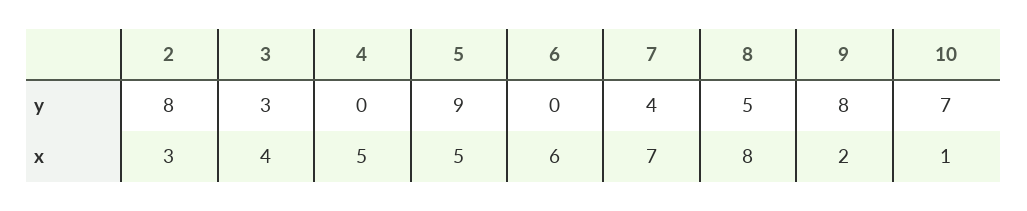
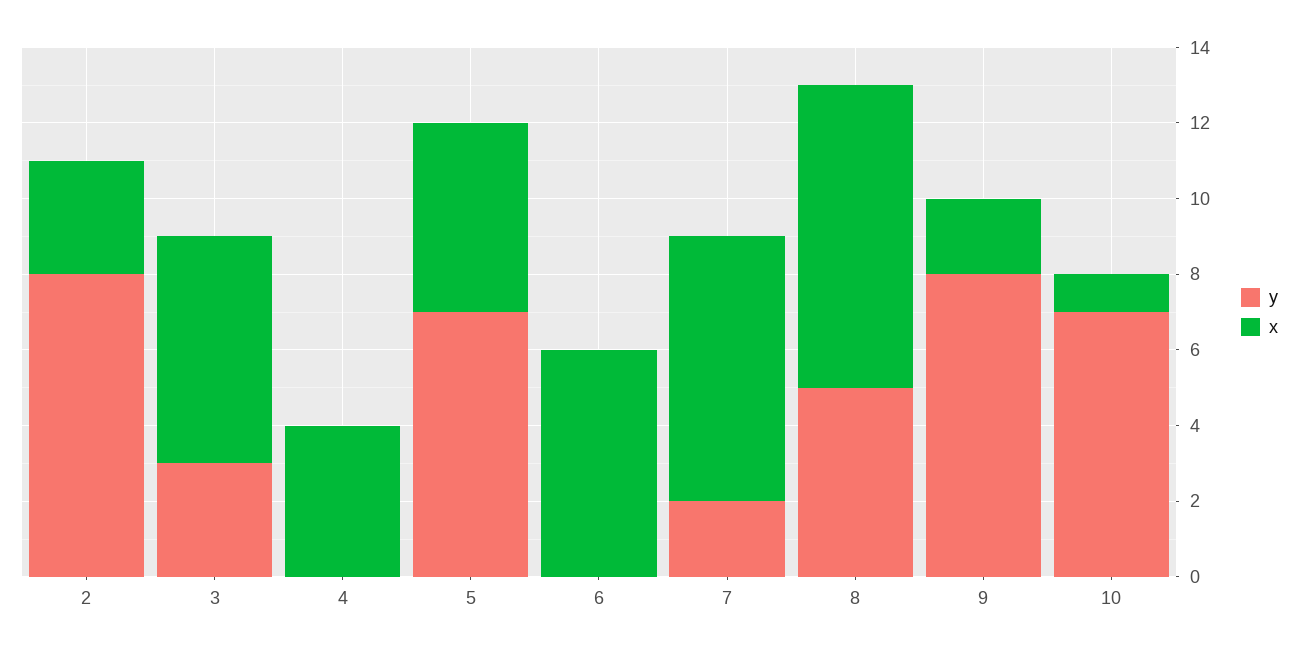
y, 5: 9 -> 7
y, 7: 4 -> 2
x, 3: 4 -> 6
x, 4: 5 -> 4

